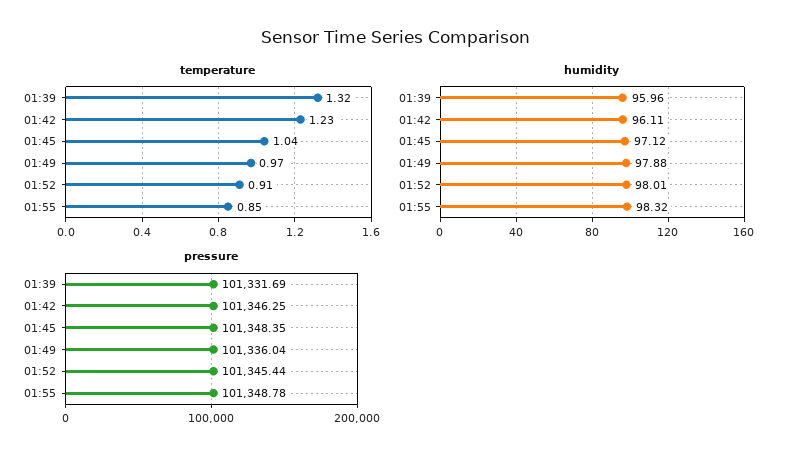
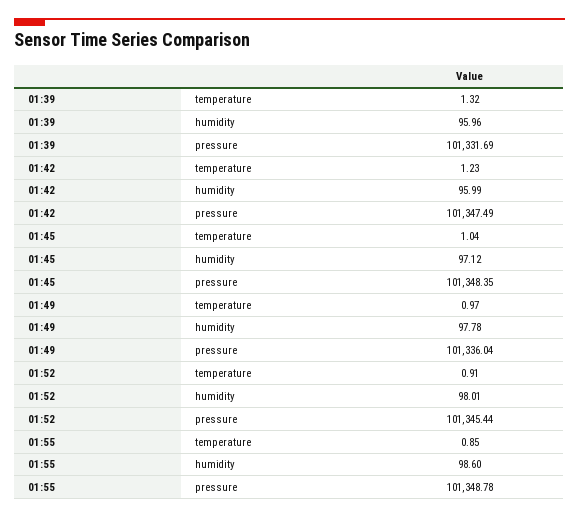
humidity, 01:42: 96.11 -> 95.99
humidity, 01:49: 97.88 -> 97.78
humidity, 01:55: 98.32 -> 98.6
pressure, 01:42: 101346.25 -> 101347.49

